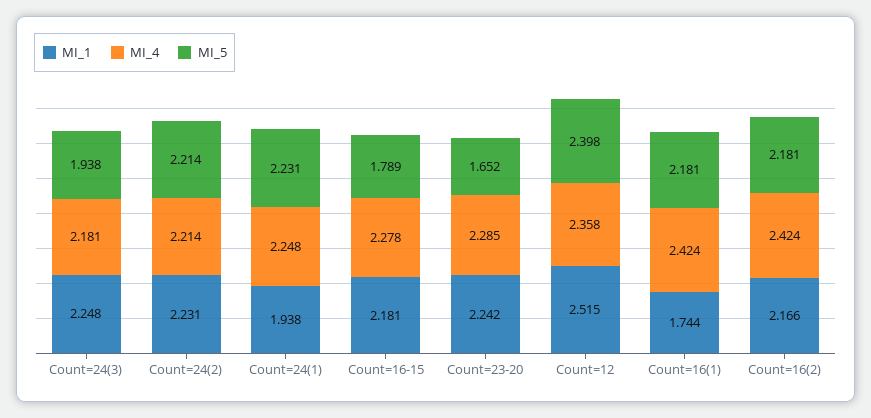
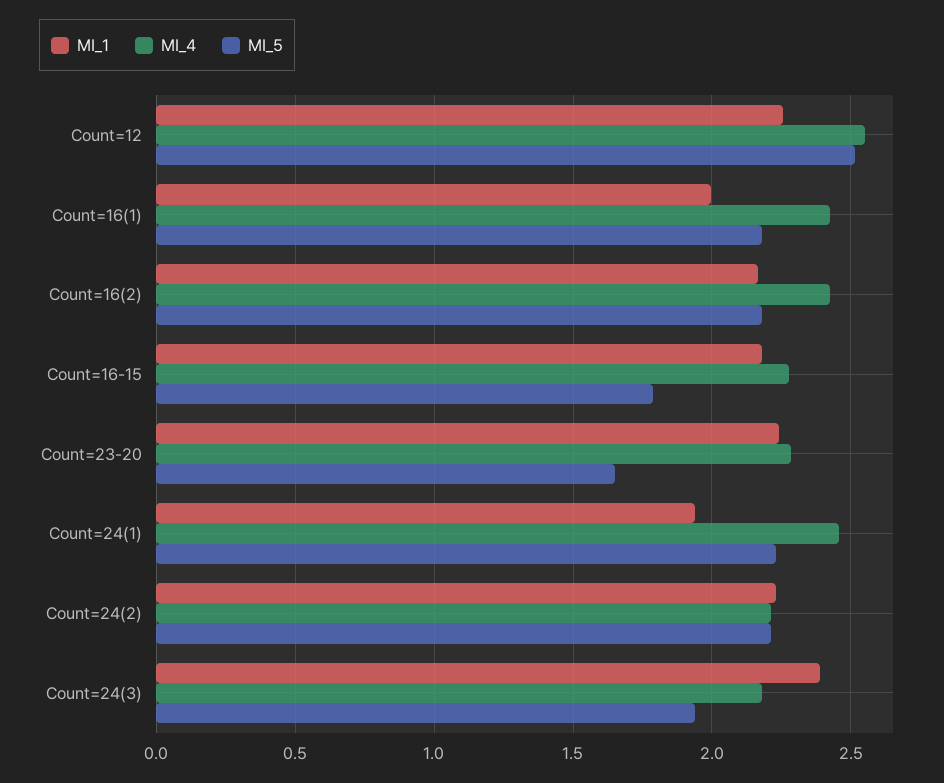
MI_1, Count=24(3): 2.248 -> 2.4
MI_4, Count=24(1): 2.248 -> 2.45
MI_1, Count=12: 2.515 -> 2.25
MI_4, Count=12: 2.358 -> 2.55
MI_5, Count=12: 2.398 -> 2.5
MI_1, Count=16(1): 1.744 -> 2

